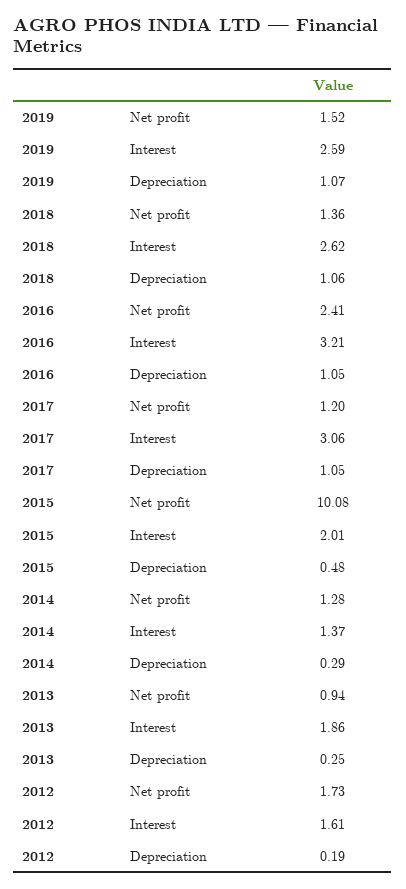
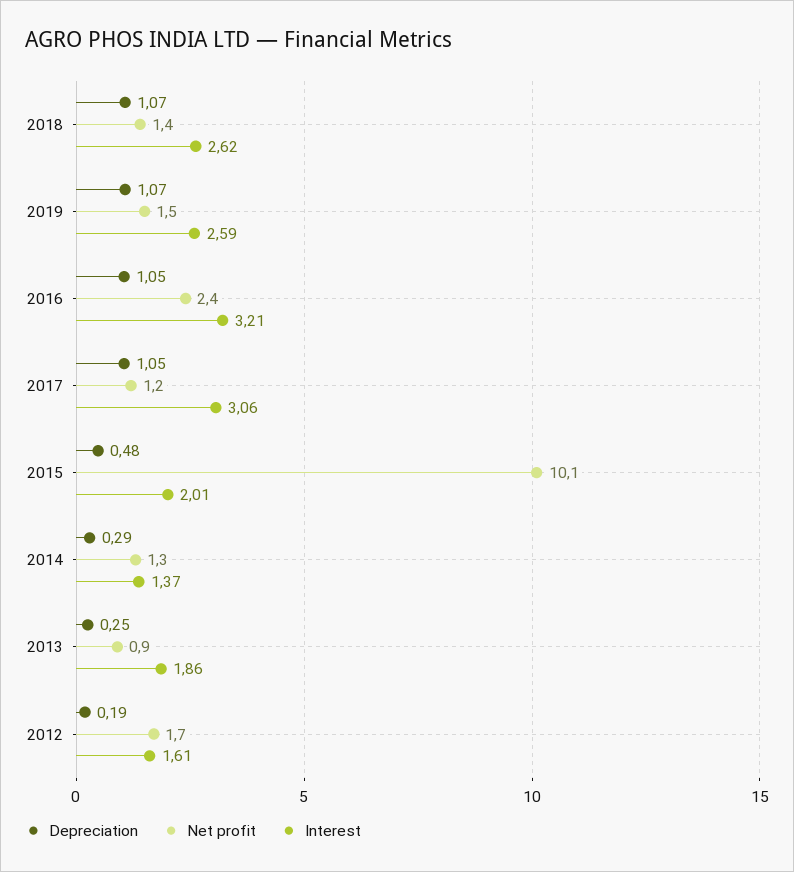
Depreciation, 2018: 1.06 -> 1.07

